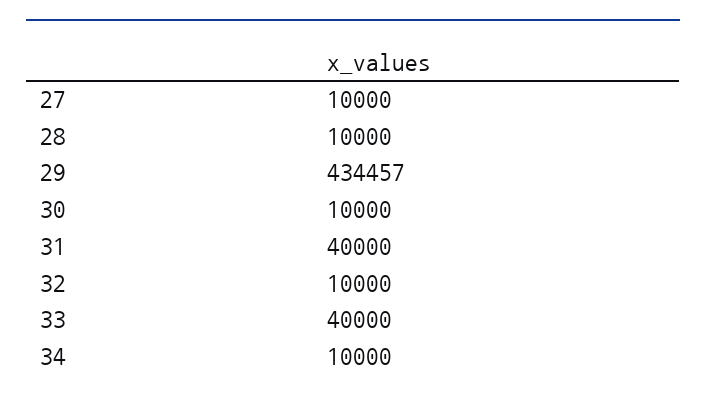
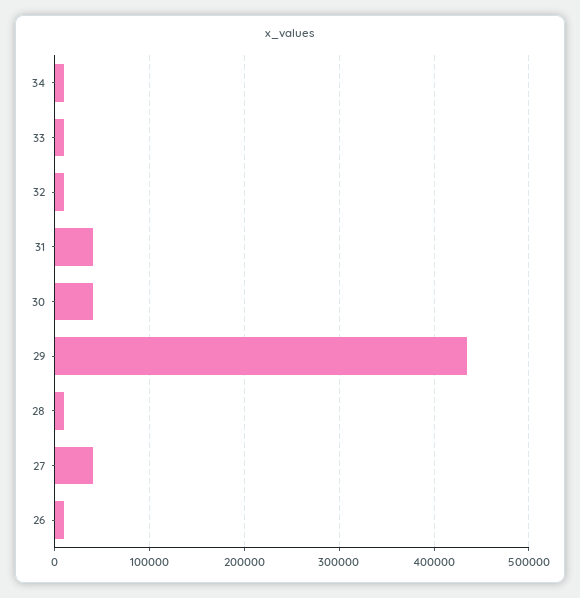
27: 10000 -> 40000
30: 10000 -> 40000
33: 40000 -> 10000
26: none -> 10000

